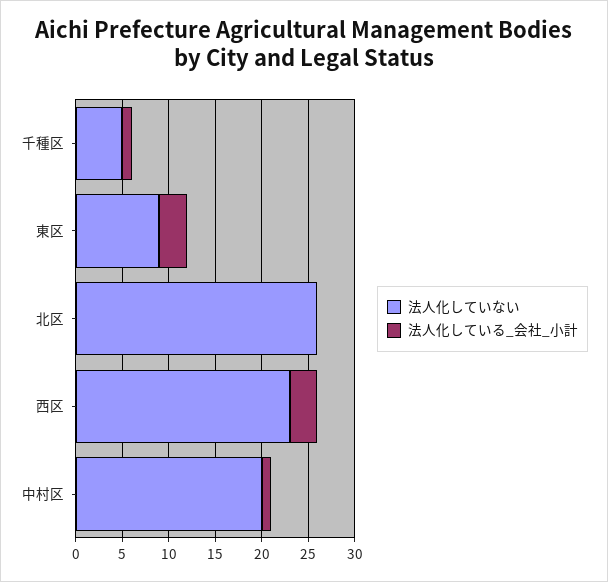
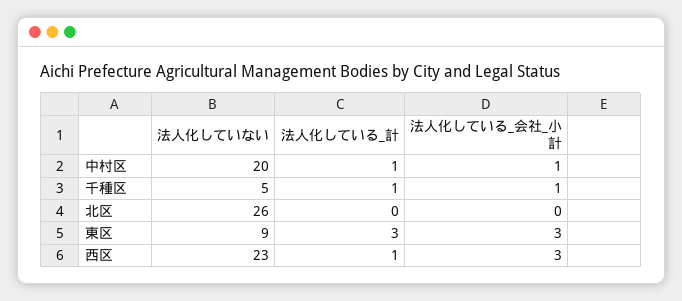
法人化している_計, 中村区: none -> 1
法人化している_計, 千種区: none -> 1
法人化している_計, 北区: none -> 0
法人化している_計, 東区: none -> 3
法人化している_計, 西区: none -> 1

